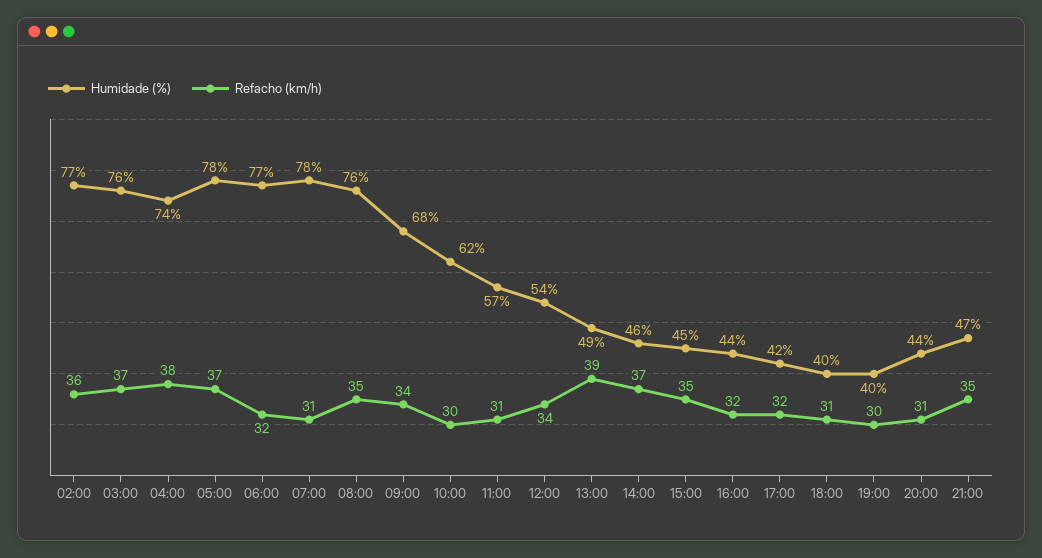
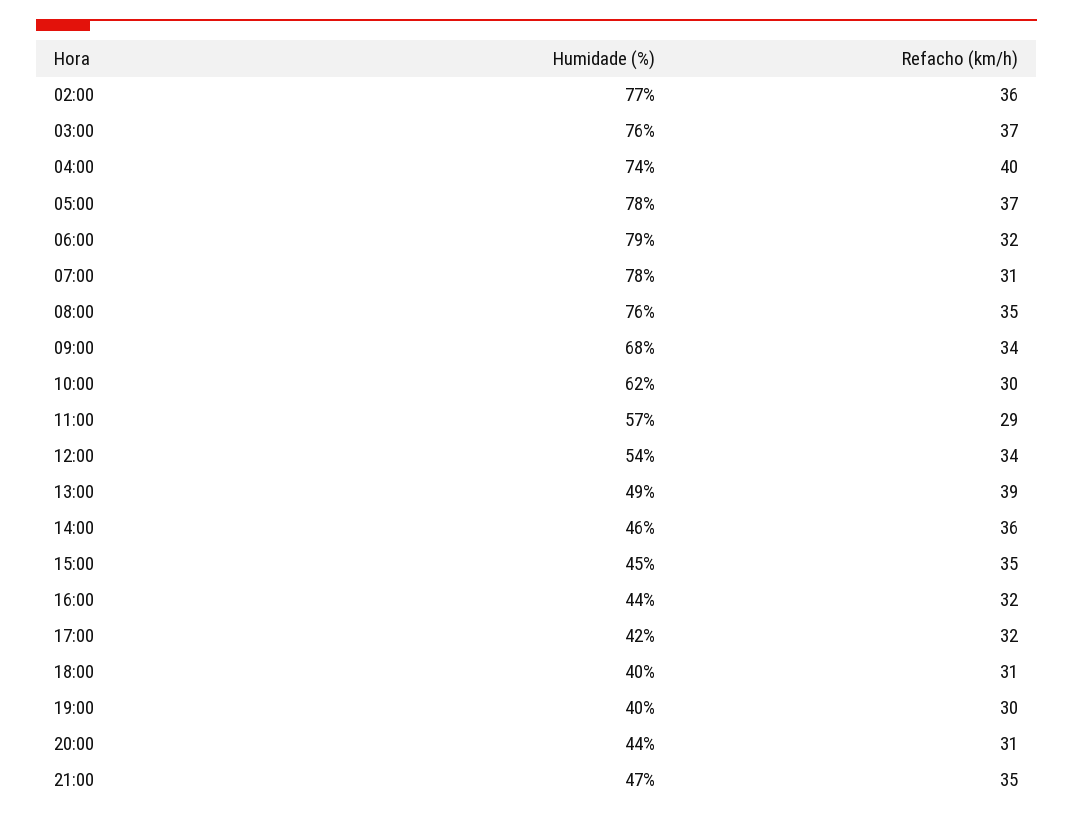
Refacho (km/h), 04:00: 38 -> 40
Humidade (%), 06:00: 77 -> 79
Refacho (km/h), 11:00: 31 -> 29
Refacho (km/h), 14:00: 37 -> 36

